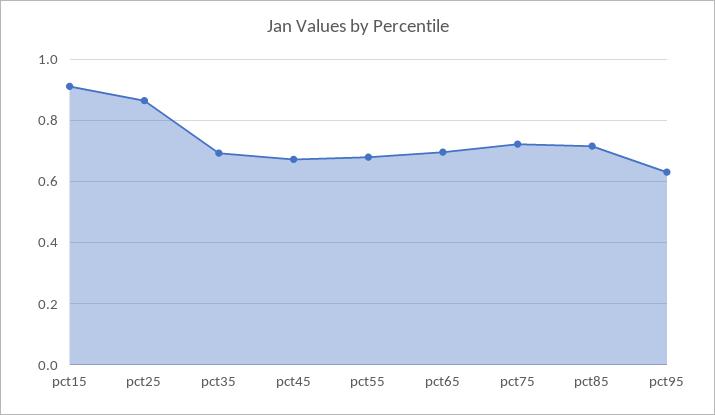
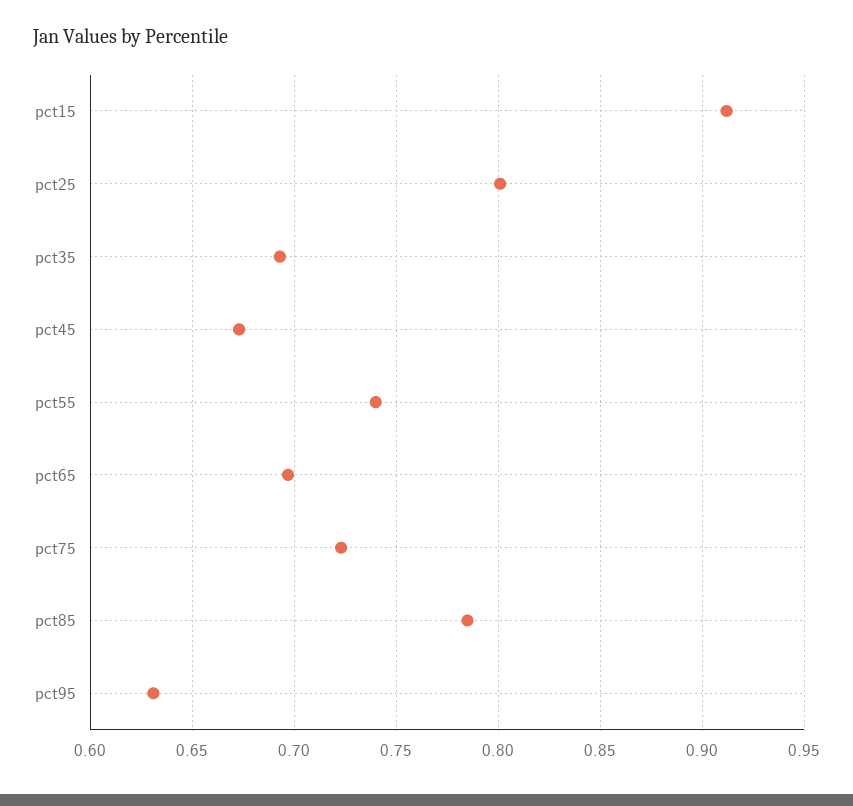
pct25: 0.86 -> 0.8
pct55: 0.68 -> 0.74
pct85: 0.72 -> 0.785

